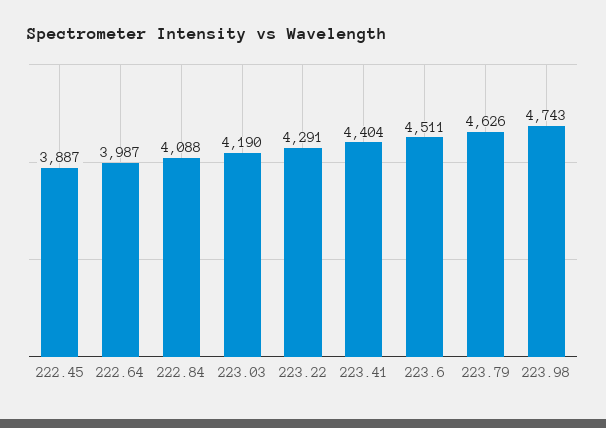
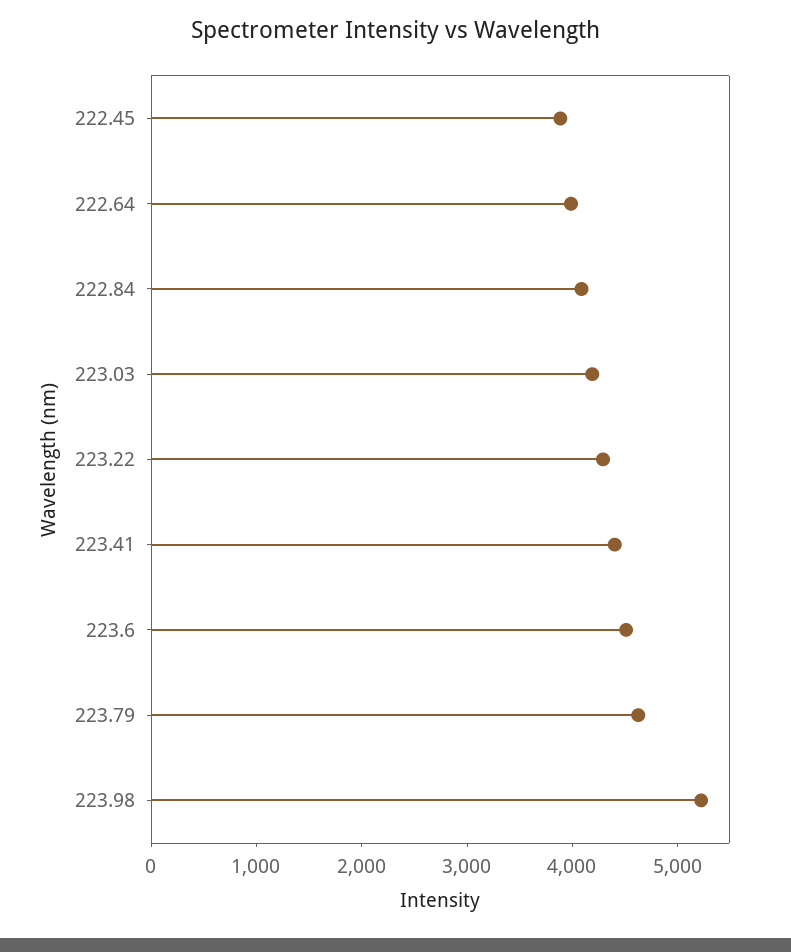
223.98: 4743 -> 5200

